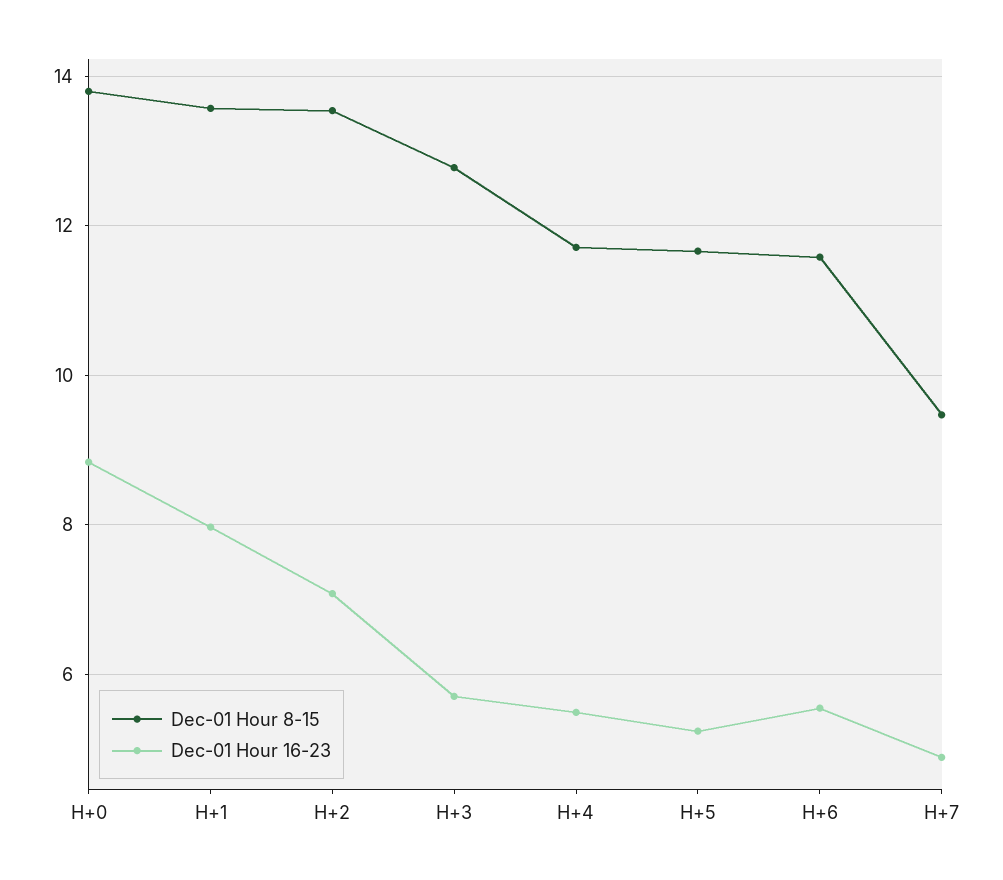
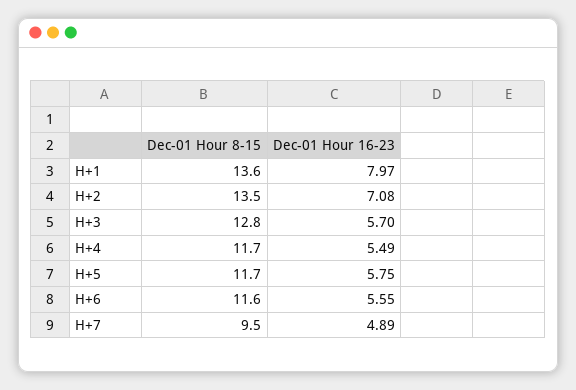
Dec-01 Hour 8-15, H+0: 13.8 -> none
Dec-01 Hour 16-23, H+0: 8.8 -> none
Dec-01 Hour 16-23, H+5: 5.2 -> 5.75

